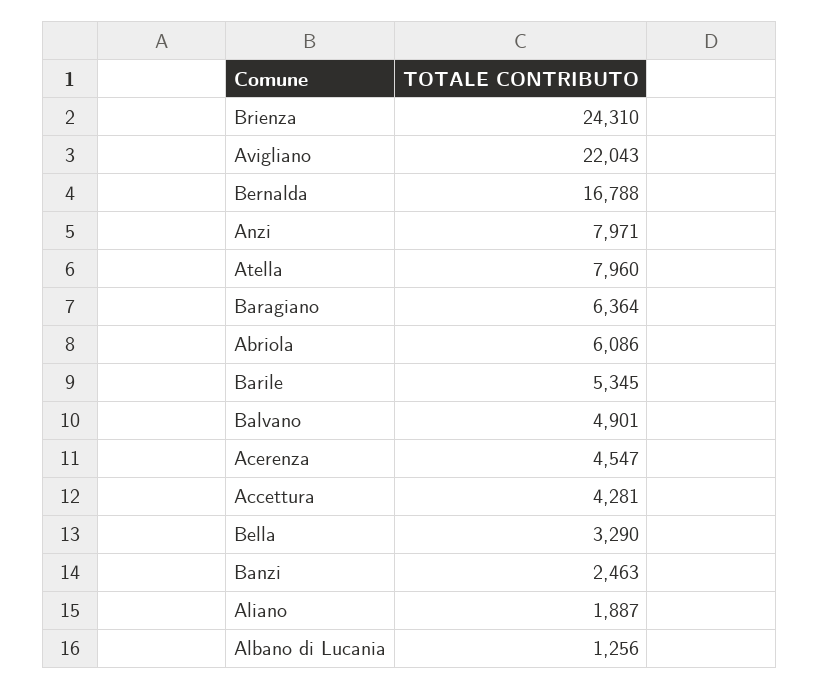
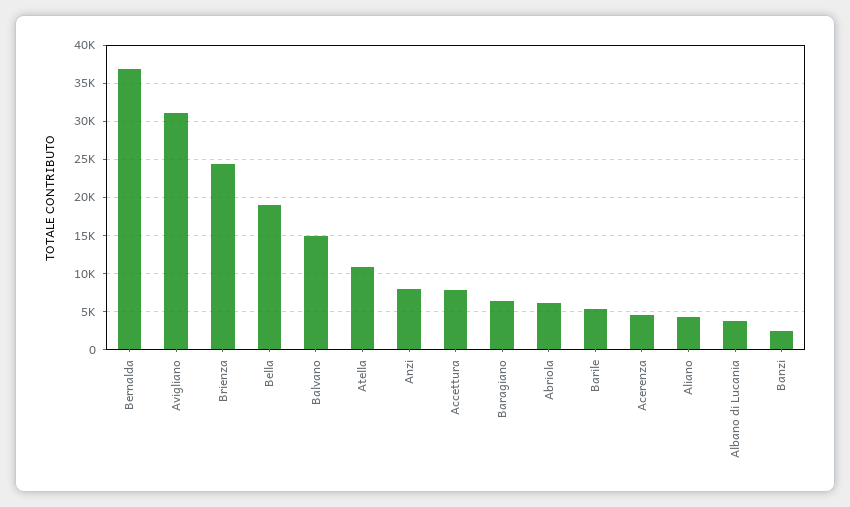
Avigliano: 22043 -> 31000
Bernalda: 16788 -> 37000
Atella: 7960 -> 11000
Balvano: 4901 -> 15000
Accettura: 4281 -> 8000
Bella: 3290 -> 19000
Aliano: 1887 -> 4000
Albano di Lucania: 1256 -> 4000

